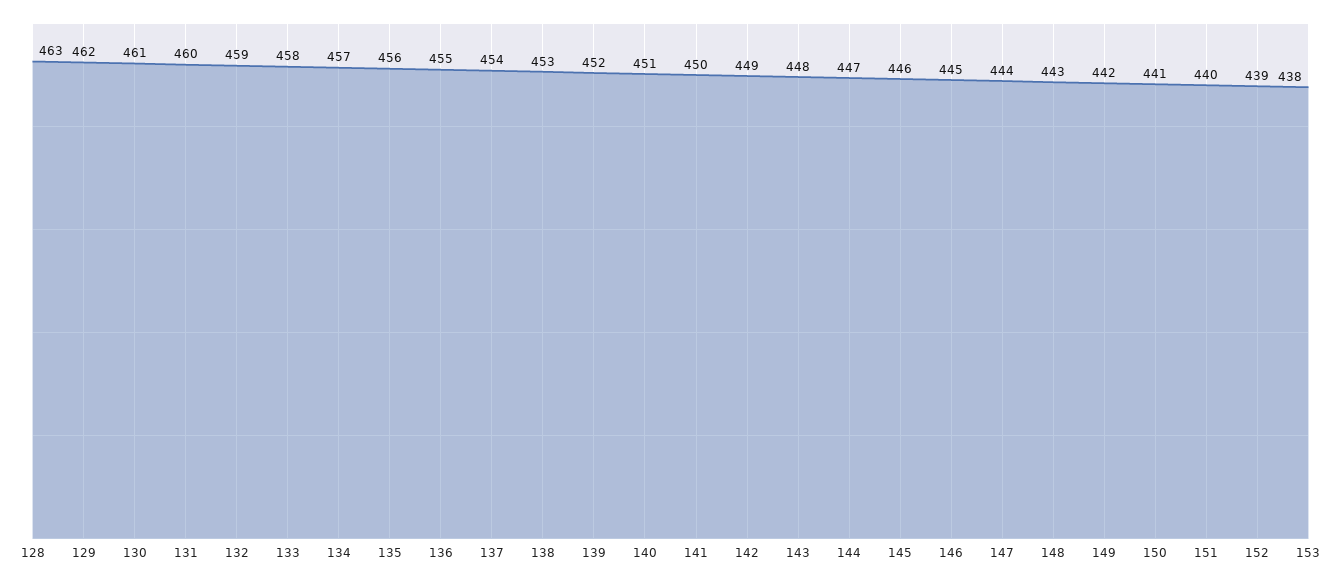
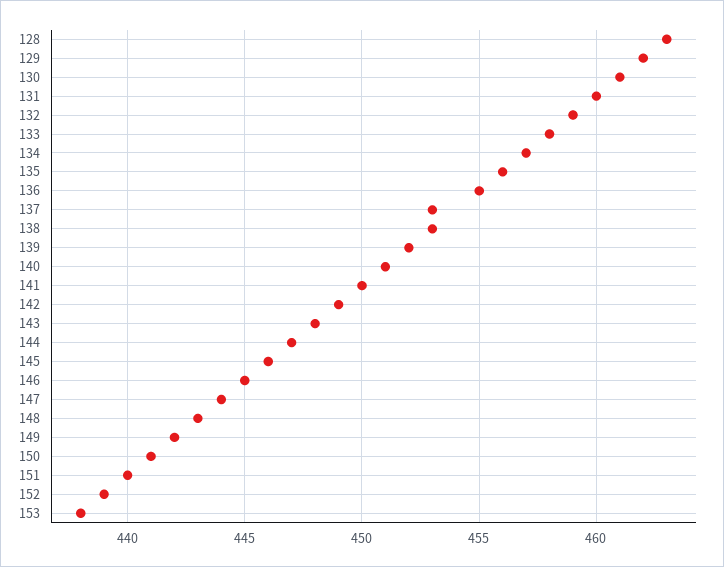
137: 454 -> 453

